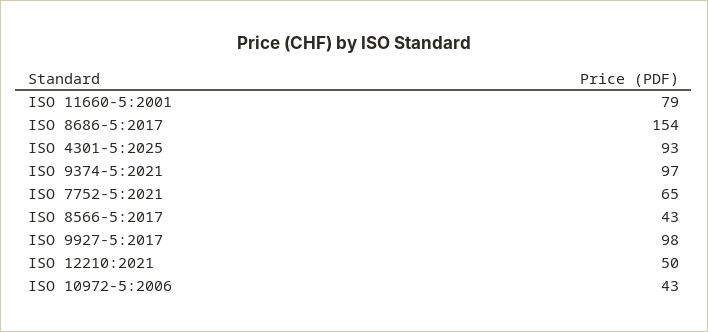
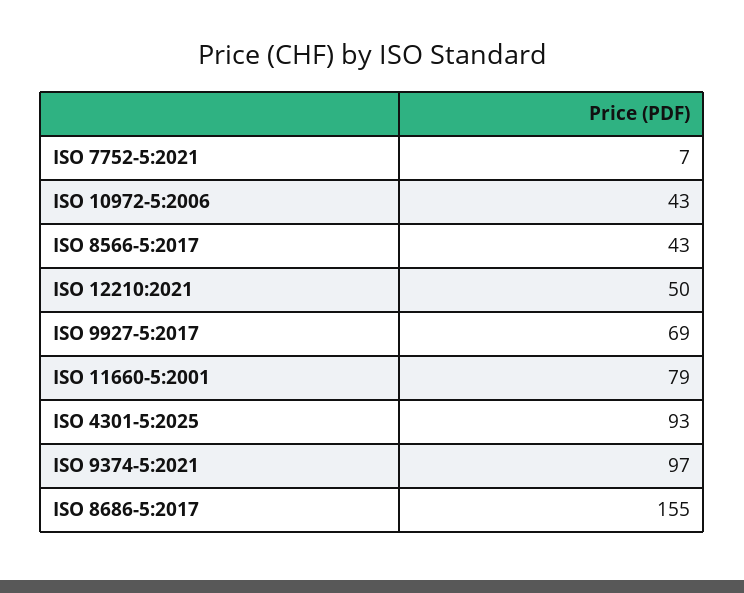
ISO 8686-5:2017: 154 -> 155
ISO 7752-5:2021: 65 -> 7
ISO 9927-5:2017: 98 -> 69

